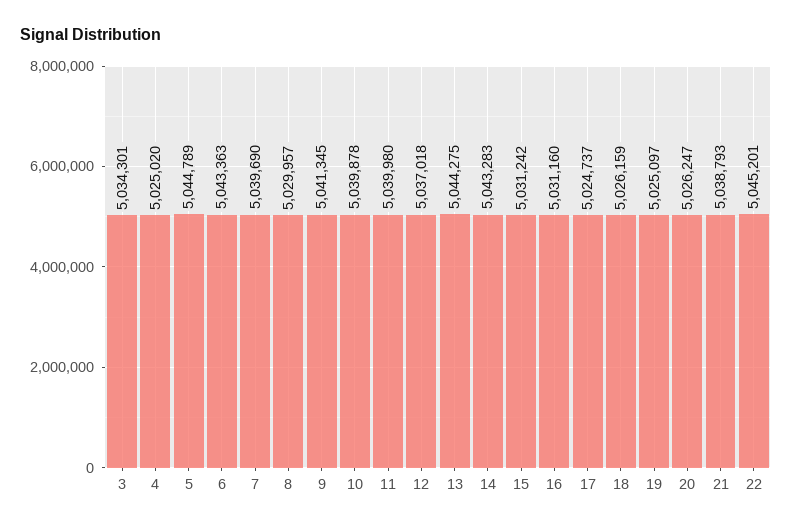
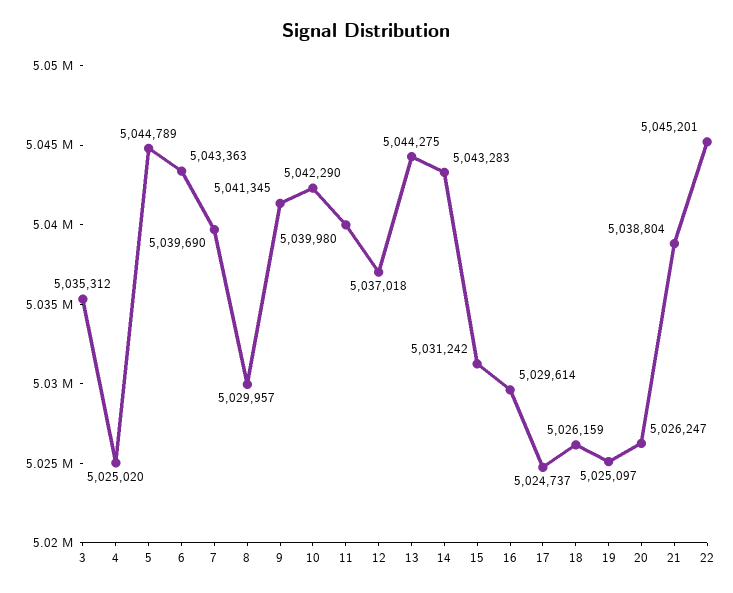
3: 5034301 -> 5035312
10: 5039878 -> 5042290
16: 5031160 -> 5029614
21: 5038793 -> 5038804

